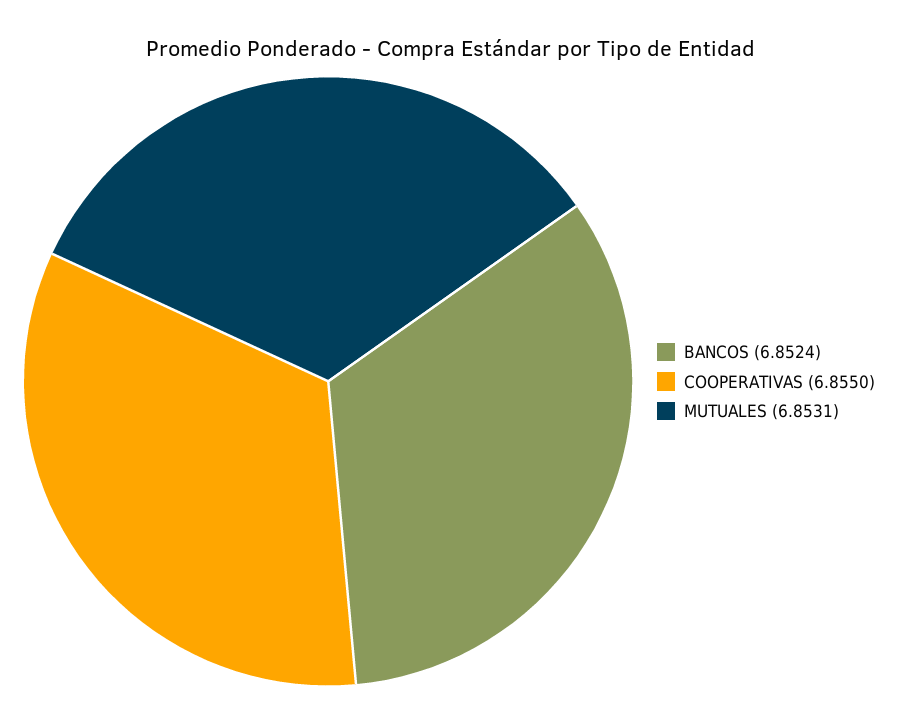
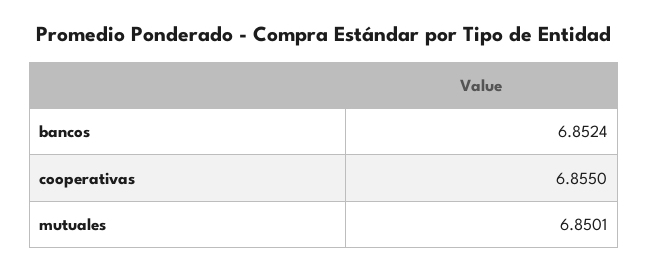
MUTUALES: 6.8531 -> 6.8501

